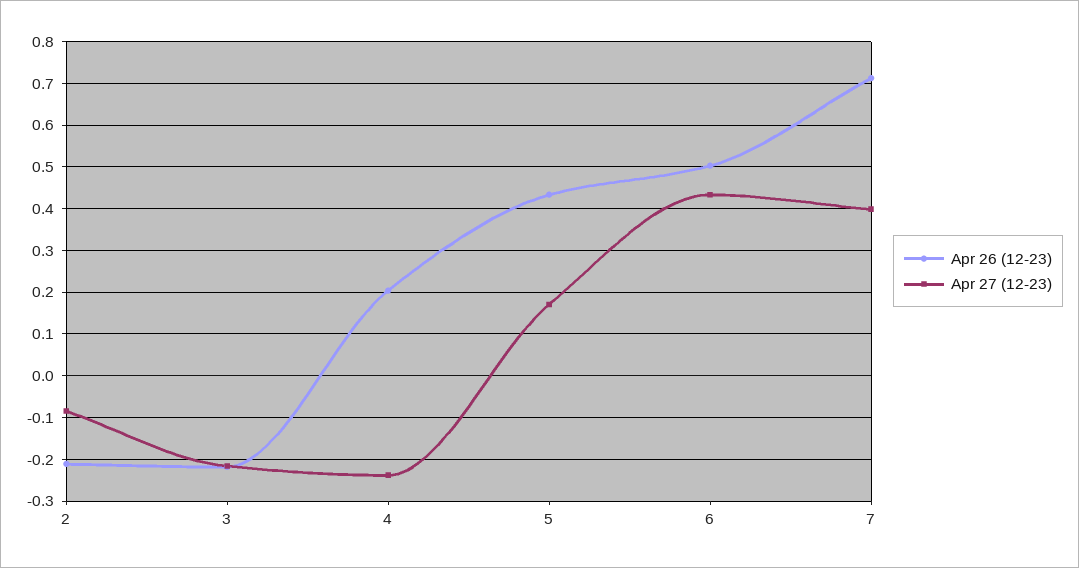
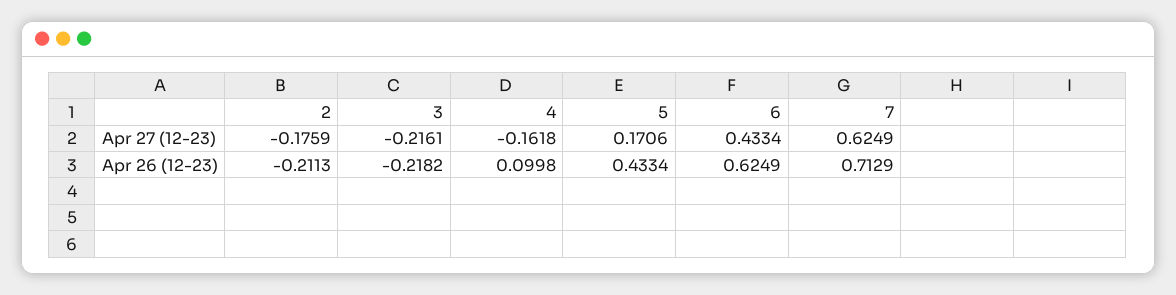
Apr 27 (12-23), 2: -0.08 -> -0.1759
Apr 26 (12-23), 4: 0.2 -> 0.0998
Apr 27 (12-23), 4: -0.24 -> -0.1618
Apr 26 (12-23), 6: 0.5 -> 0.6249
Apr 27 (12-23), 7: 0.4 -> 0.6249

